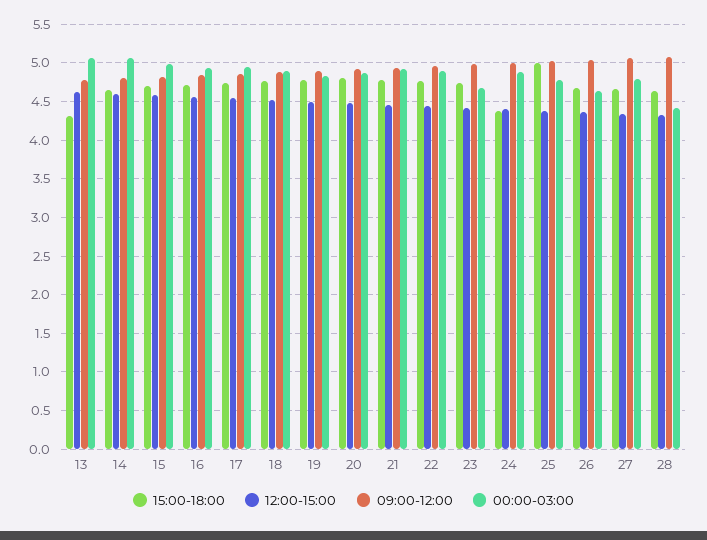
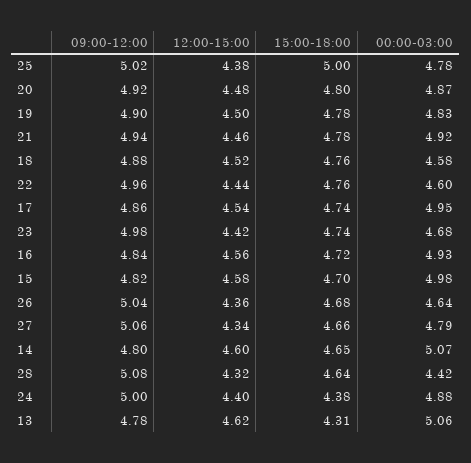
00:00-03:00, 18: 4.9 -> 4.58
00:00-03:00, 22: 4.9 -> 4.6

